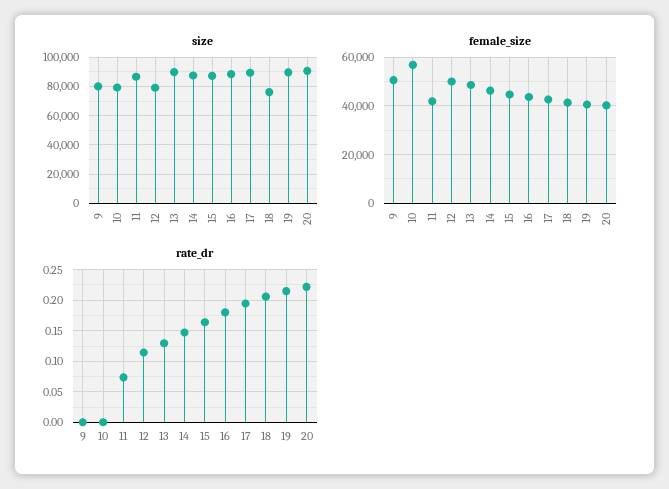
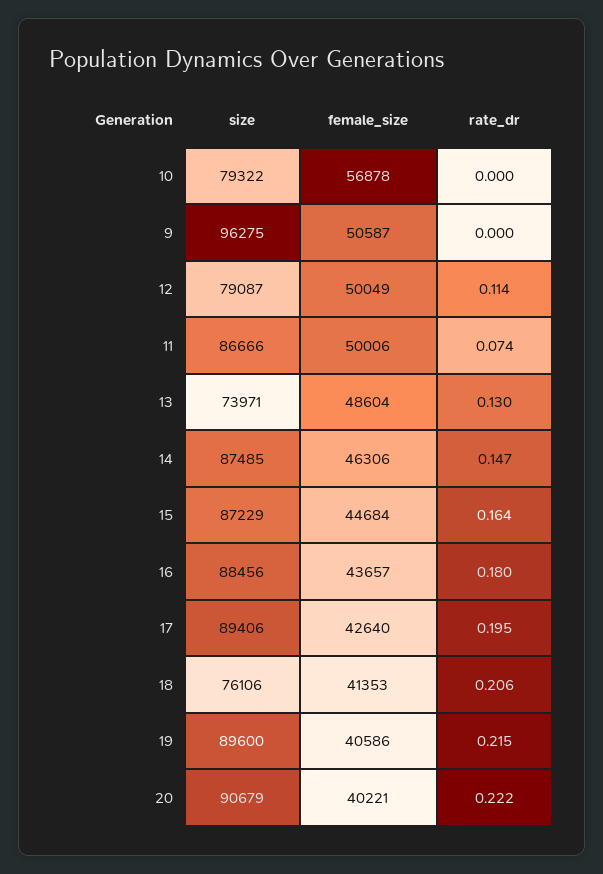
size, 9: 80000 -> 96275
size, 13: 90000 -> 73971
female_size, 11: 42500 -> 50006

